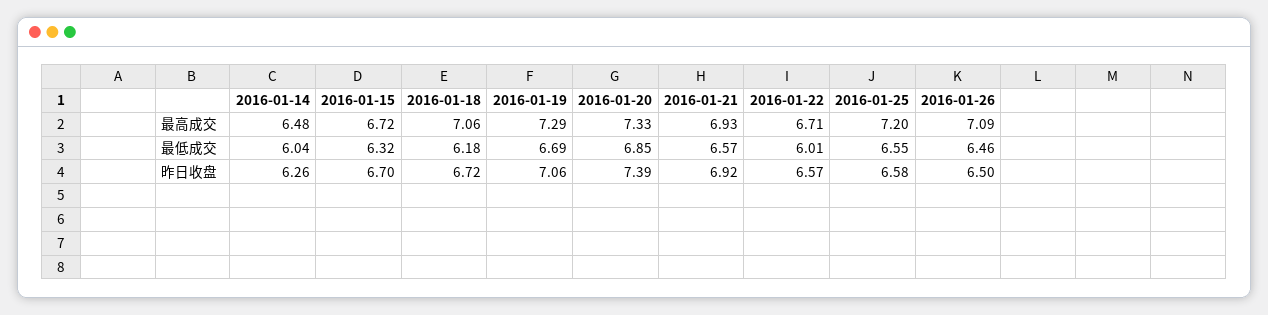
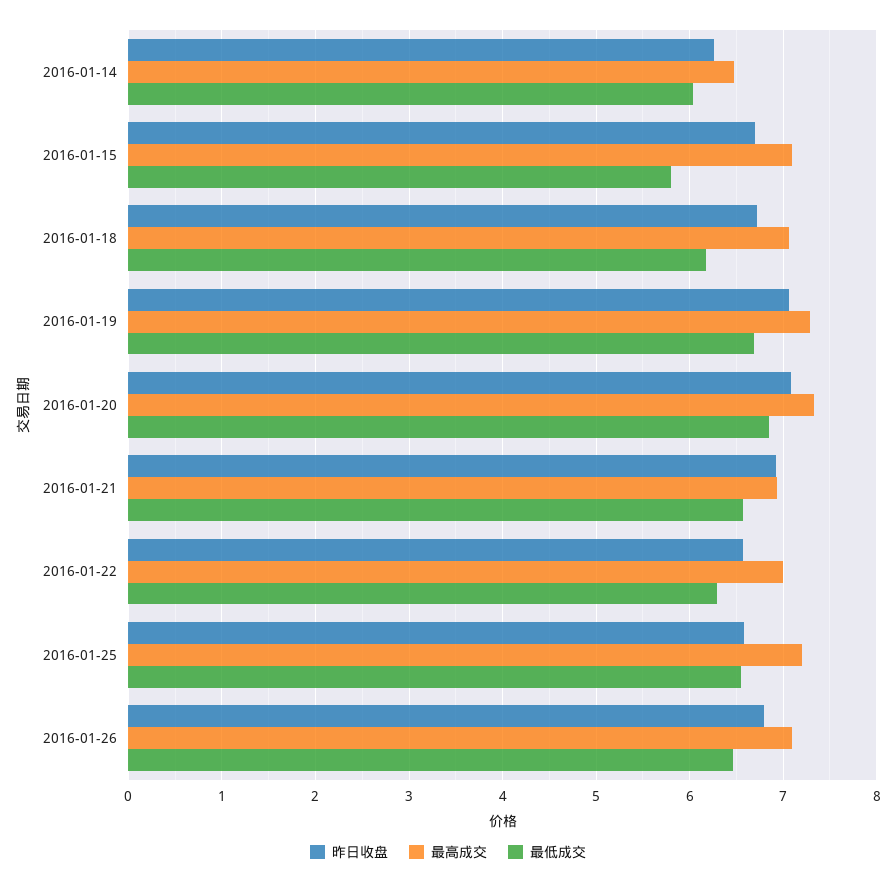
最高成交, 2016-01-15: 6.72 -> 7.1
最高成交, 2016-01-22: 6.71 -> 7
最低成交, 2016-01-15: 6.32 -> 5.8
最低成交, 2016-01-22: 6.01 -> 6.3
昨日收盘, 2016-01-20: 7.39 -> 7.1
昨日收盘, 2016-01-26: 6.5 -> 6.8

